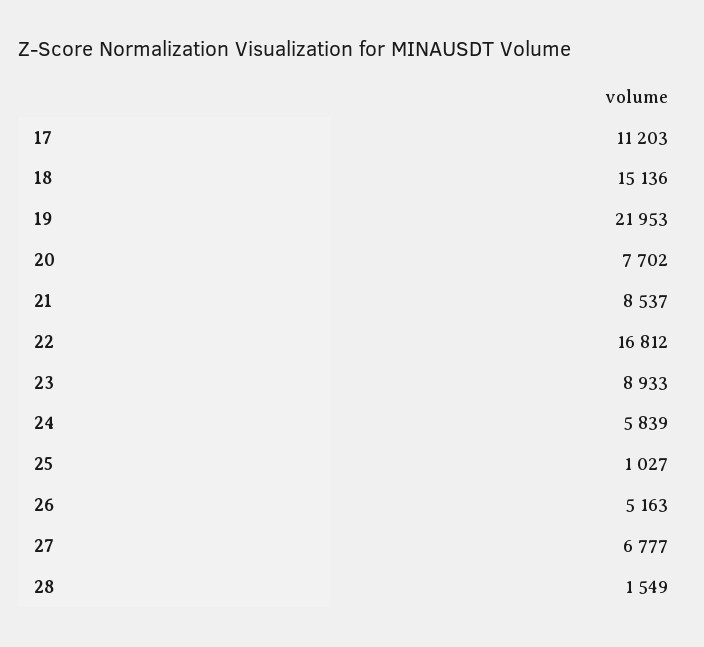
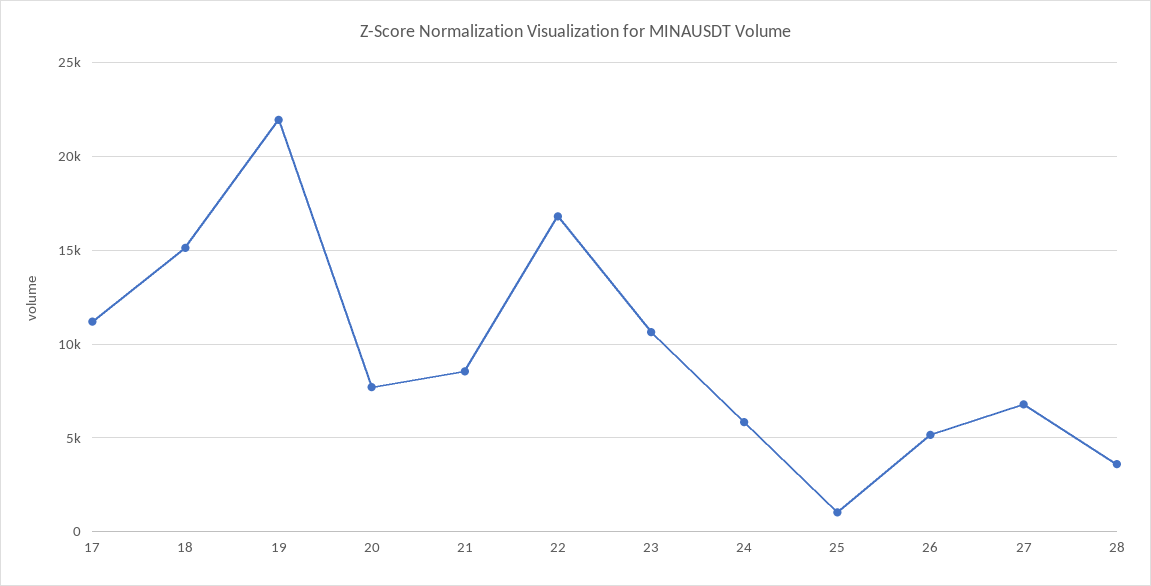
23: 8933 -> 10500
28: 1549 -> 3500

